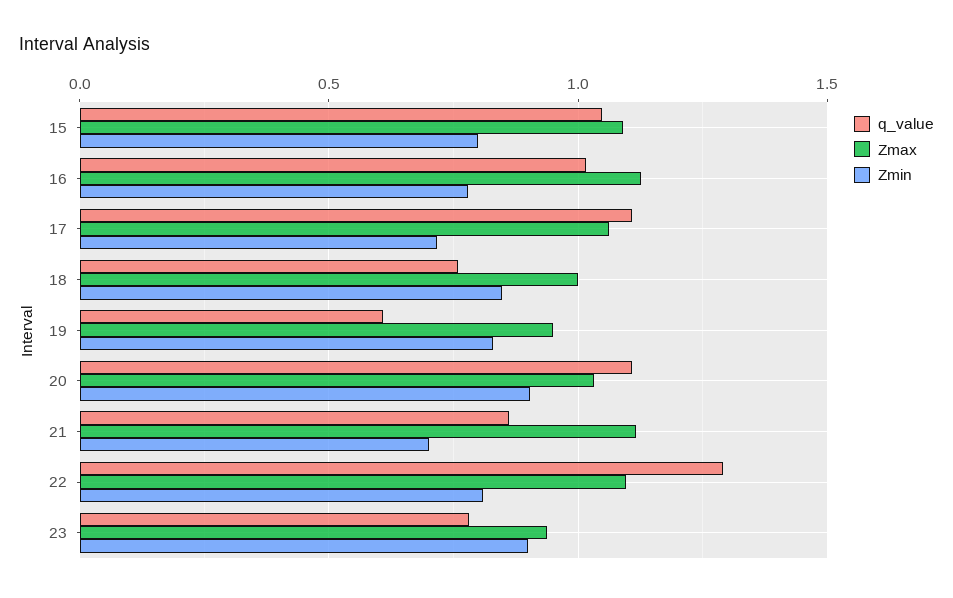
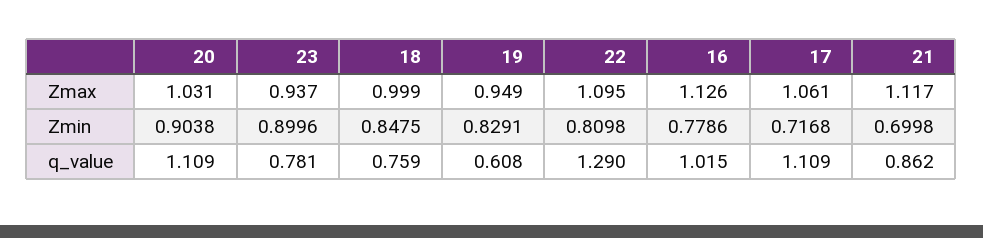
q_value, 15: 1.05 -> none
Zmax, 15: 1.1 -> none
Zmin, 15: 0.8 -> none

